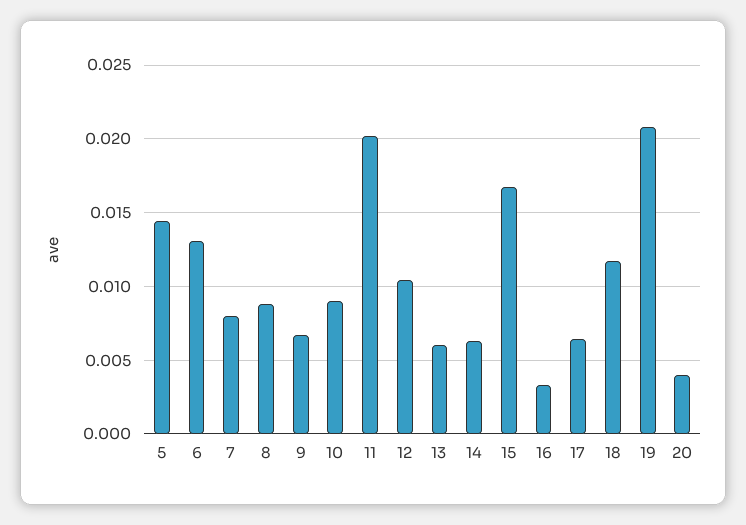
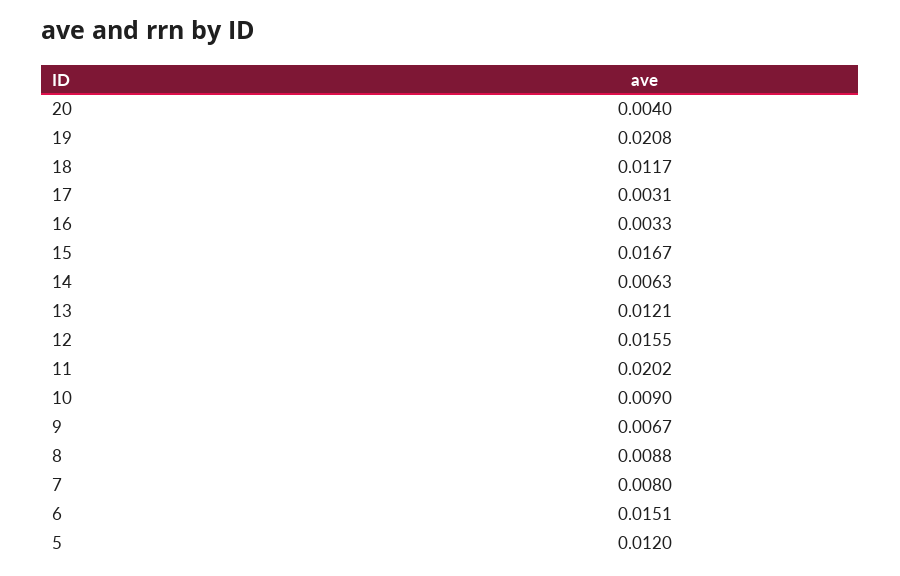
5: 0.0145 -> 0.012
6: 0.013 -> 0.0151
12: 0.0105 -> 0.0155
13: 0.006 -> 0.0121
17: 0.0065 -> 0.0031

